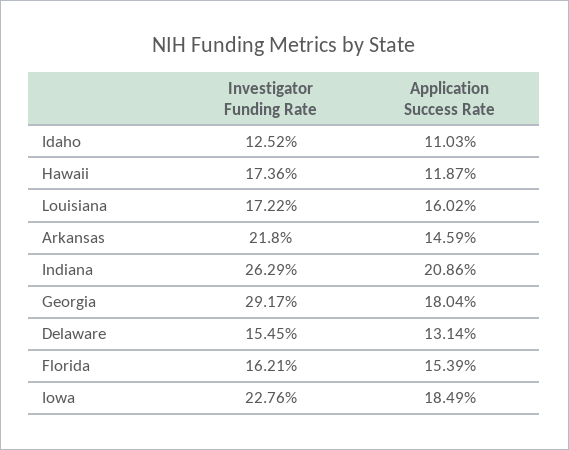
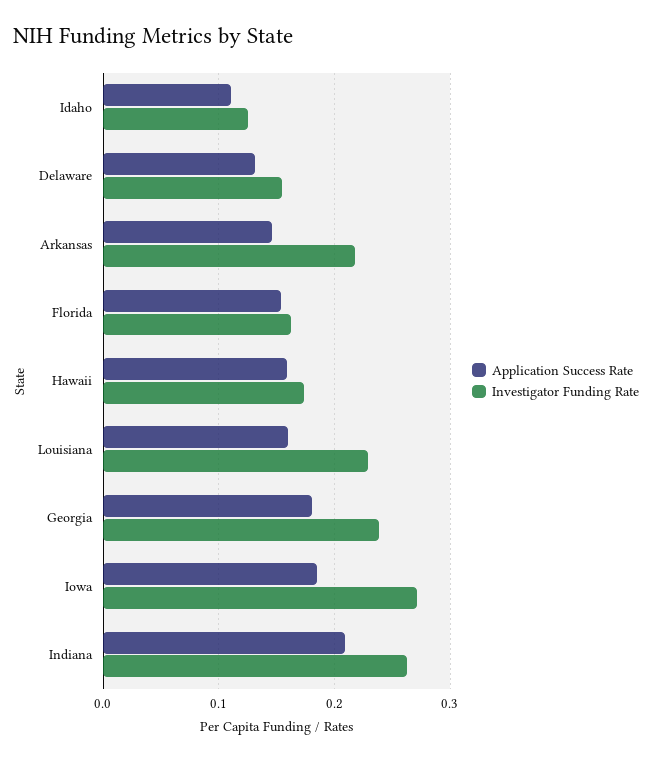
Application Success Rate, Hawaii: 0.1187 -> 0.16
Investigator Funding Rate, Louisiana: 0.1722 -> 0.23
Investigator Funding Rate, Georgia: 0.2917 -> 0.24
Investigator Funding Rate, Iowa: 0.2276 -> 0.27

